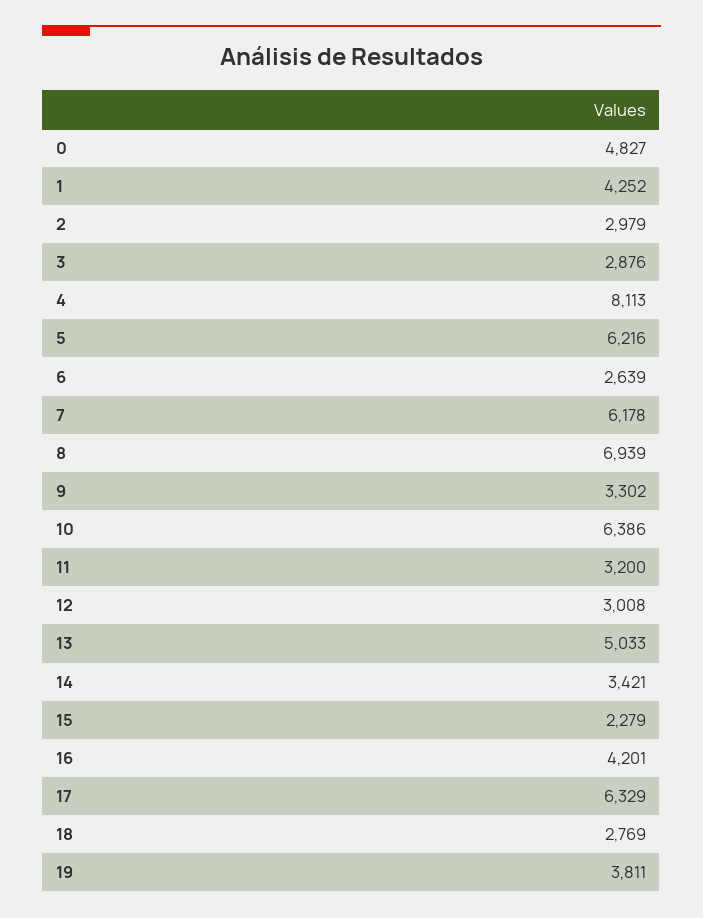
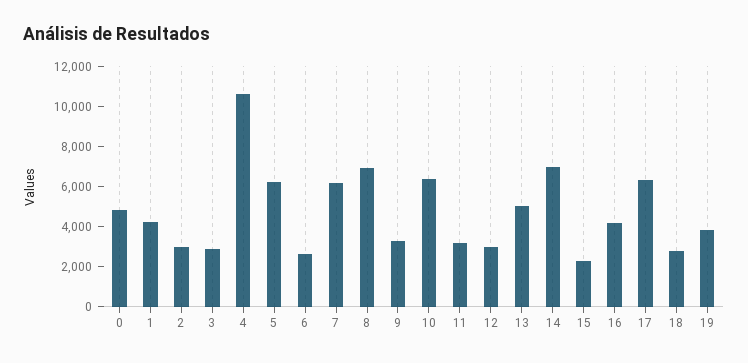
4: 8113 -> 10500
14: 3421 -> 7000

